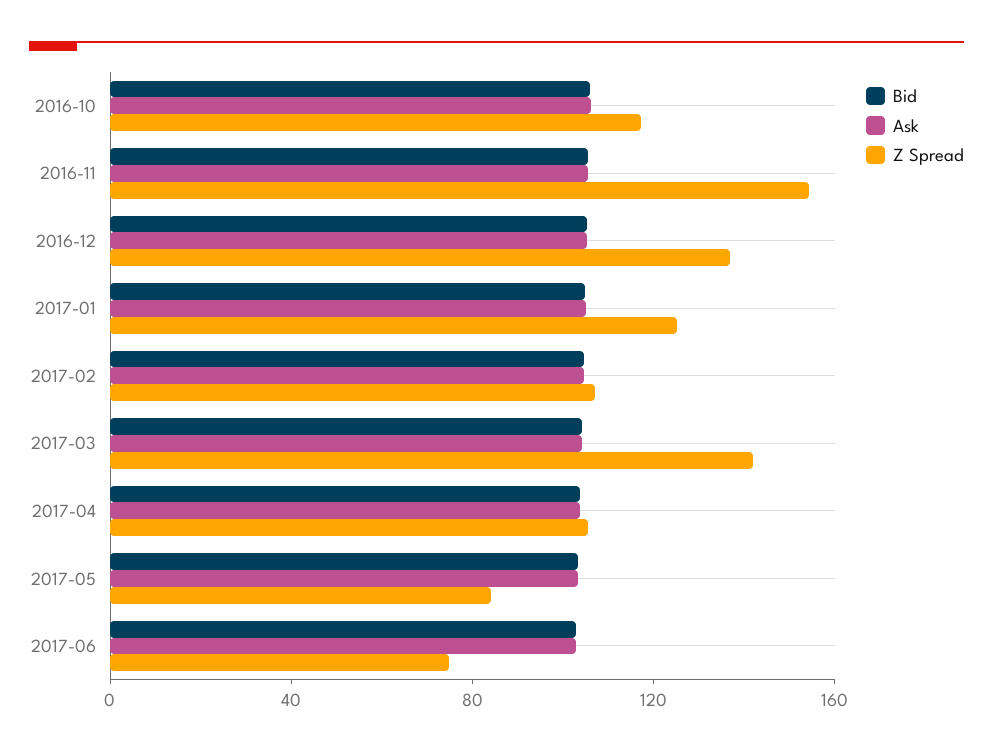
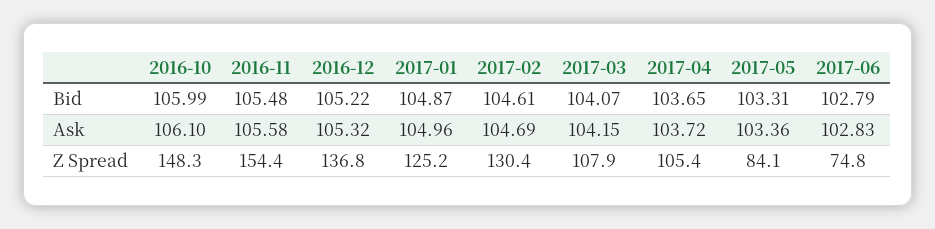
Z Spread, 2016-10: 120 -> 148.3
Z Spread, 2017-02: 110 -> 130.4
Z Spread, 2017-03: 140 -> 107.9

